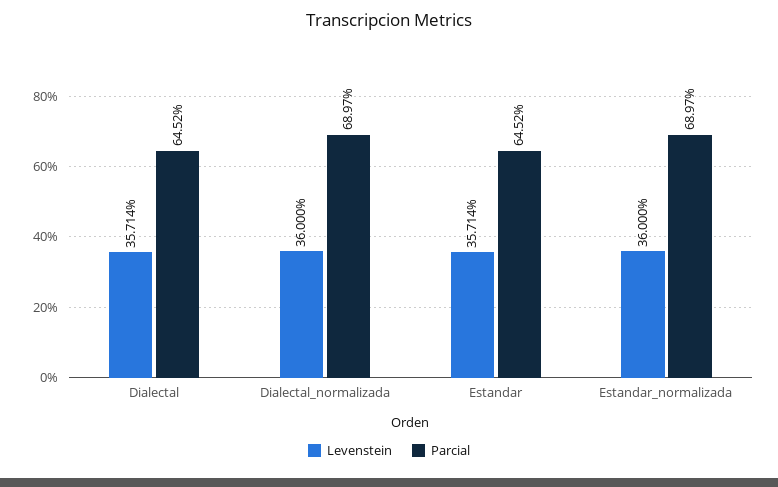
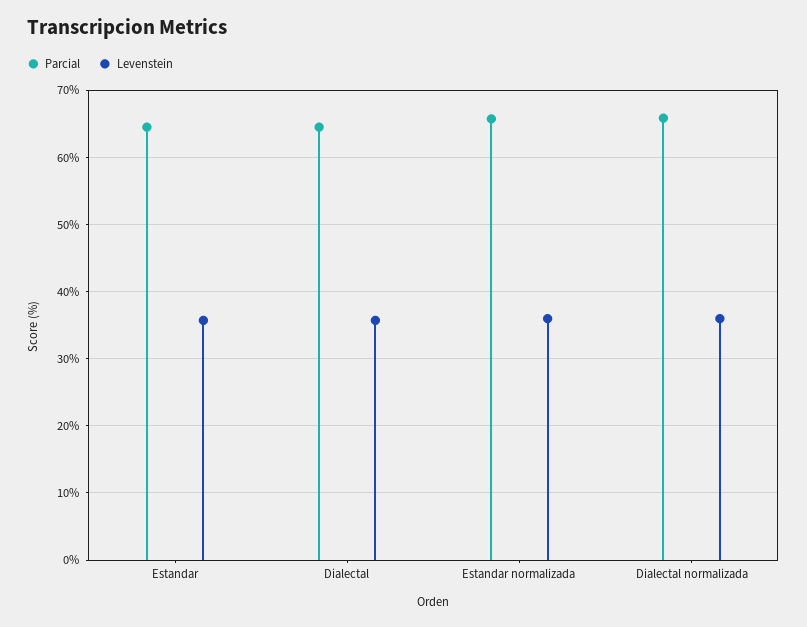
Parcial, Dialectal_normalizada: 68.97 -> 66
Parcial, Estandar_normalizada: 68.97 -> 66

